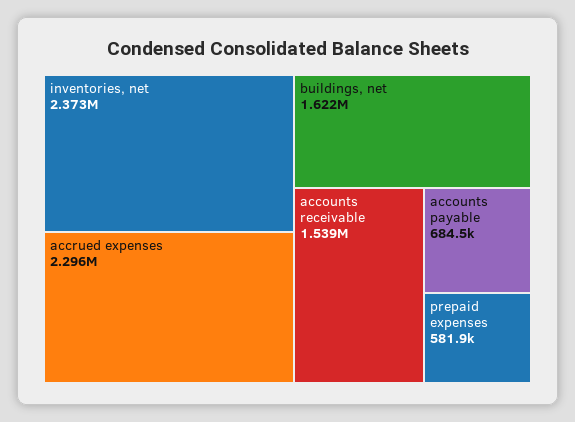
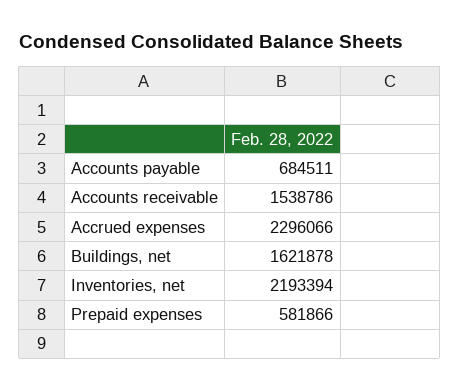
inventories, net: 2373000 -> 2193394

